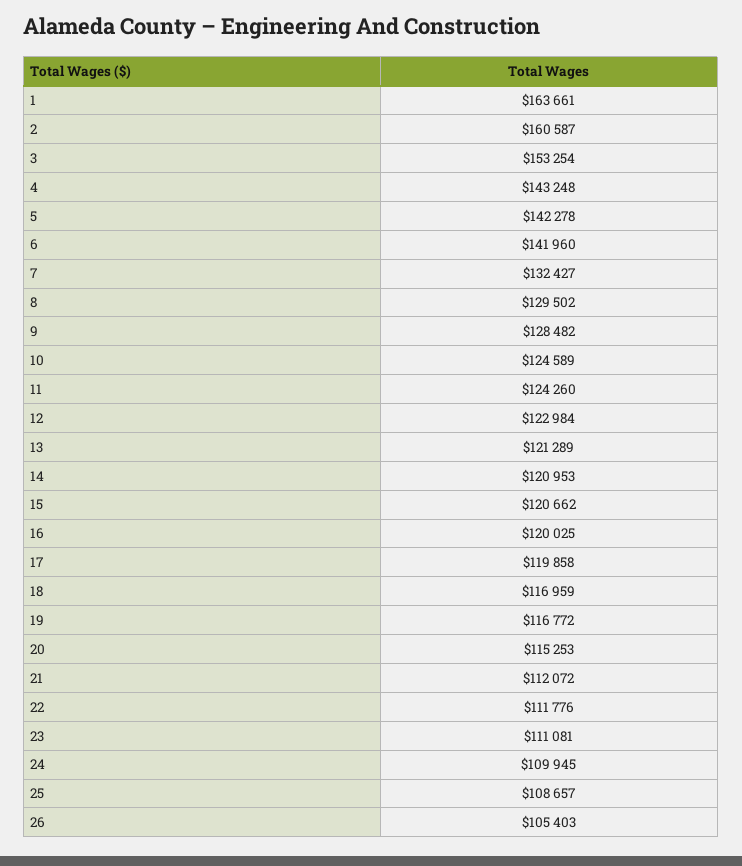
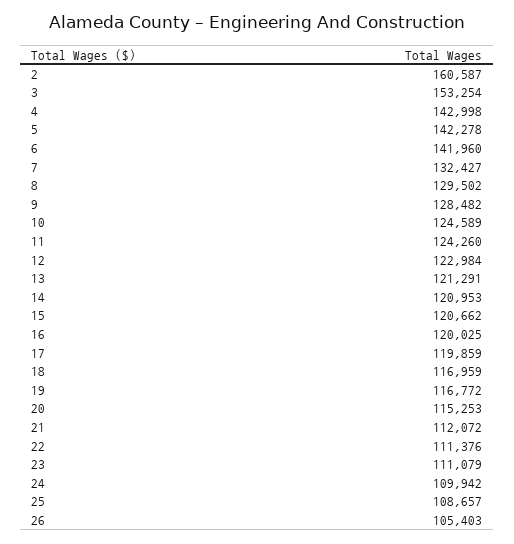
1: 163661 -> none
4: 143248 -> 142998
13: 121289 -> 121291
17: 119858 -> 119859
22: 111776 -> 111376
23: 111081 -> 111079
24: 109945 -> 109942

